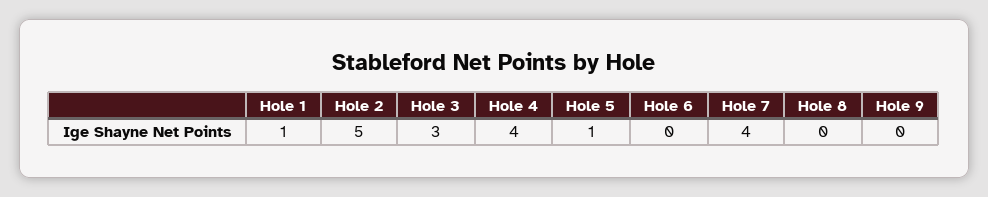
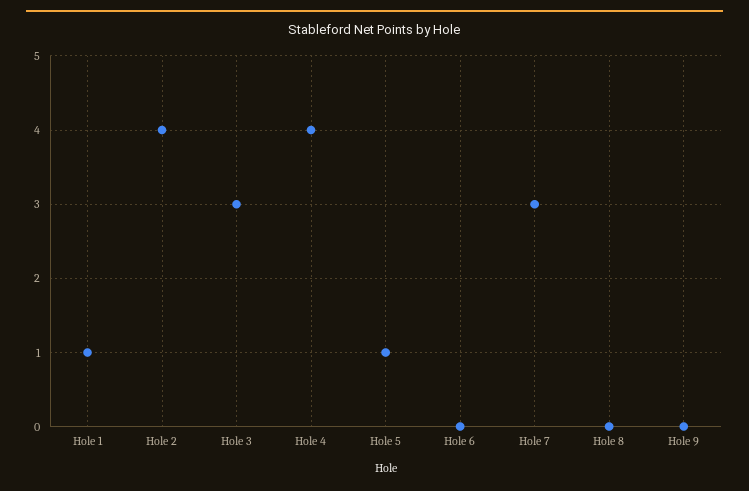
Hole 2: 5 -> 4
Hole 7: 4 -> 3

